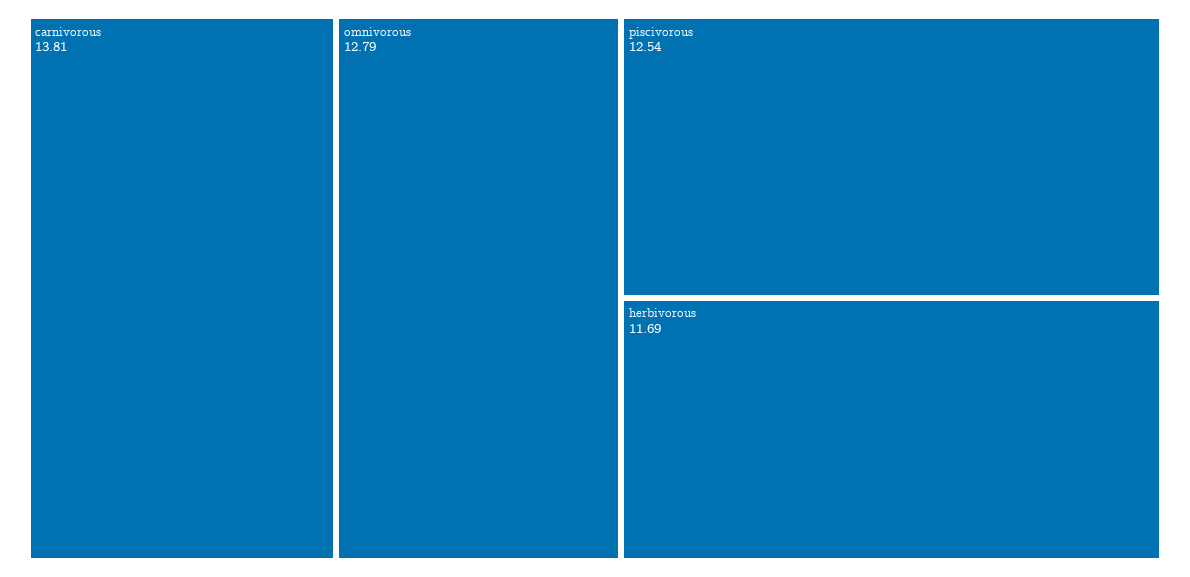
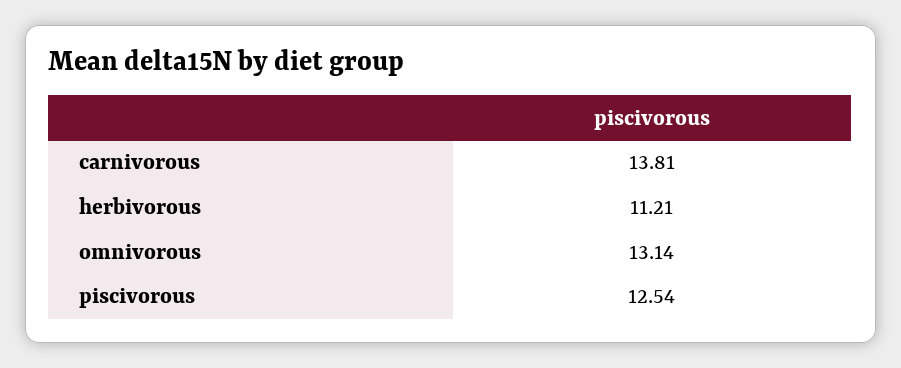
omnivorous: 12.79 -> 13.14
herbivorous: 11.69 -> 11.21

